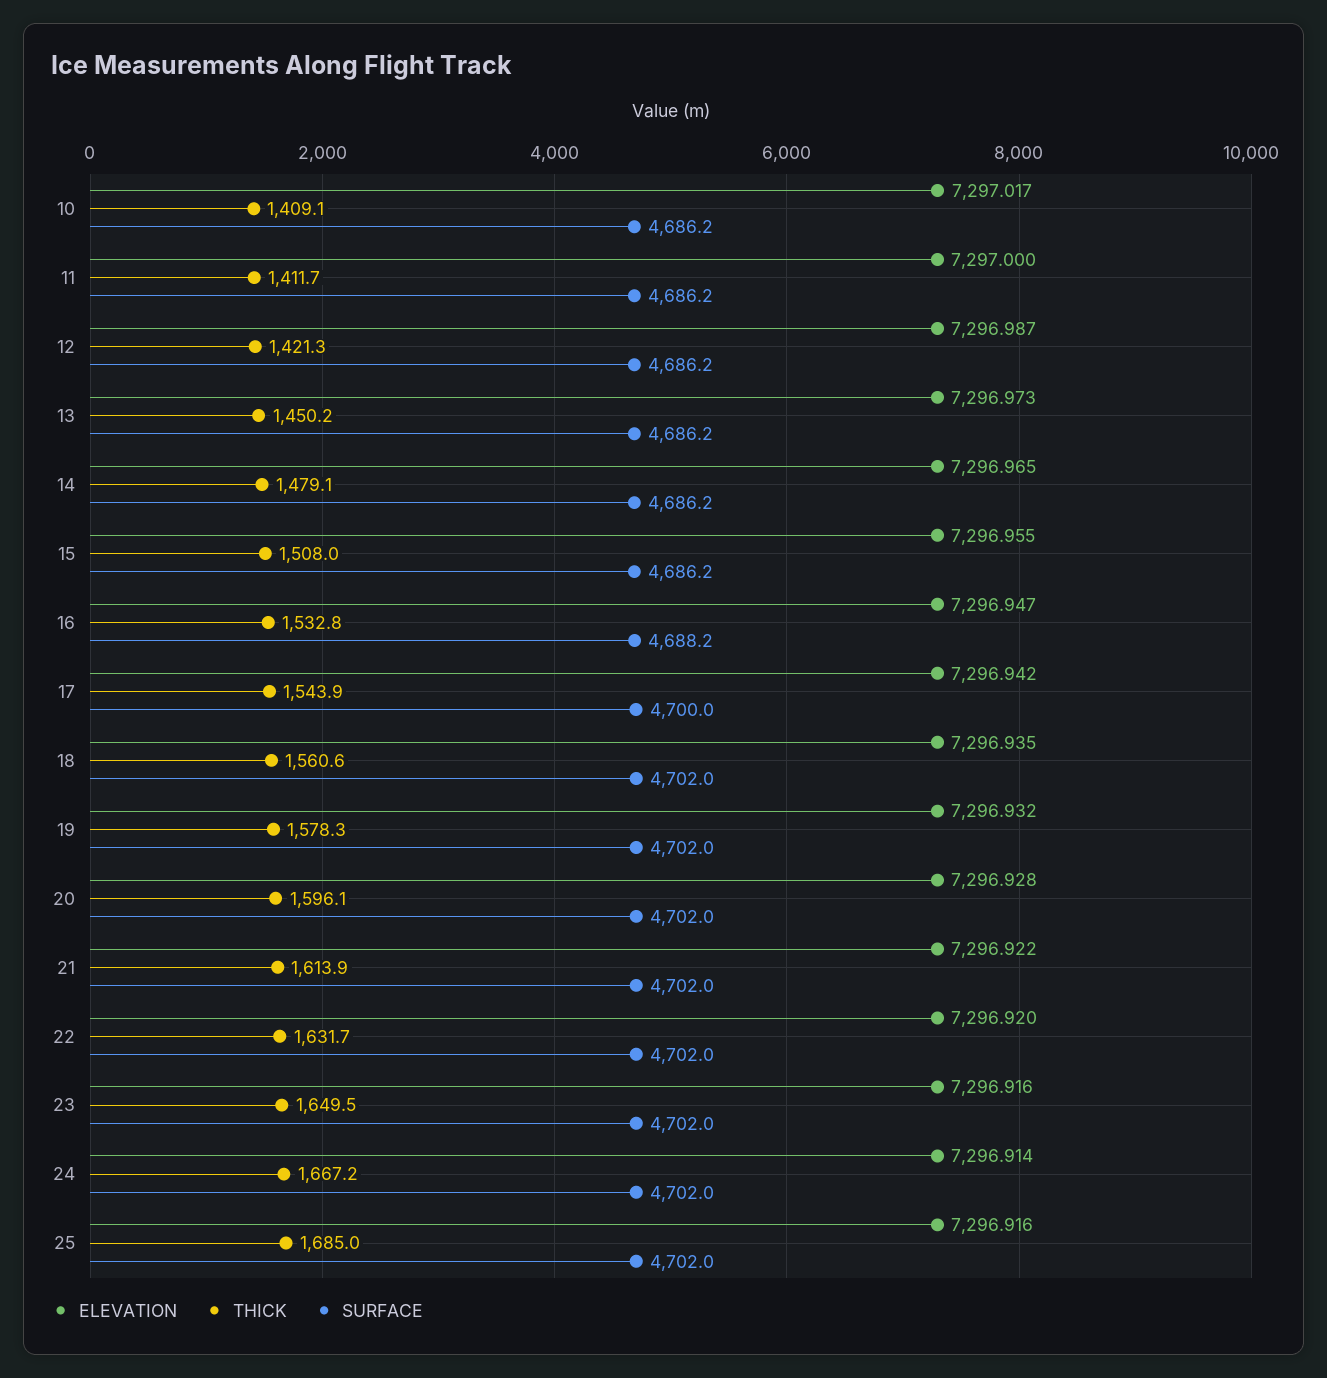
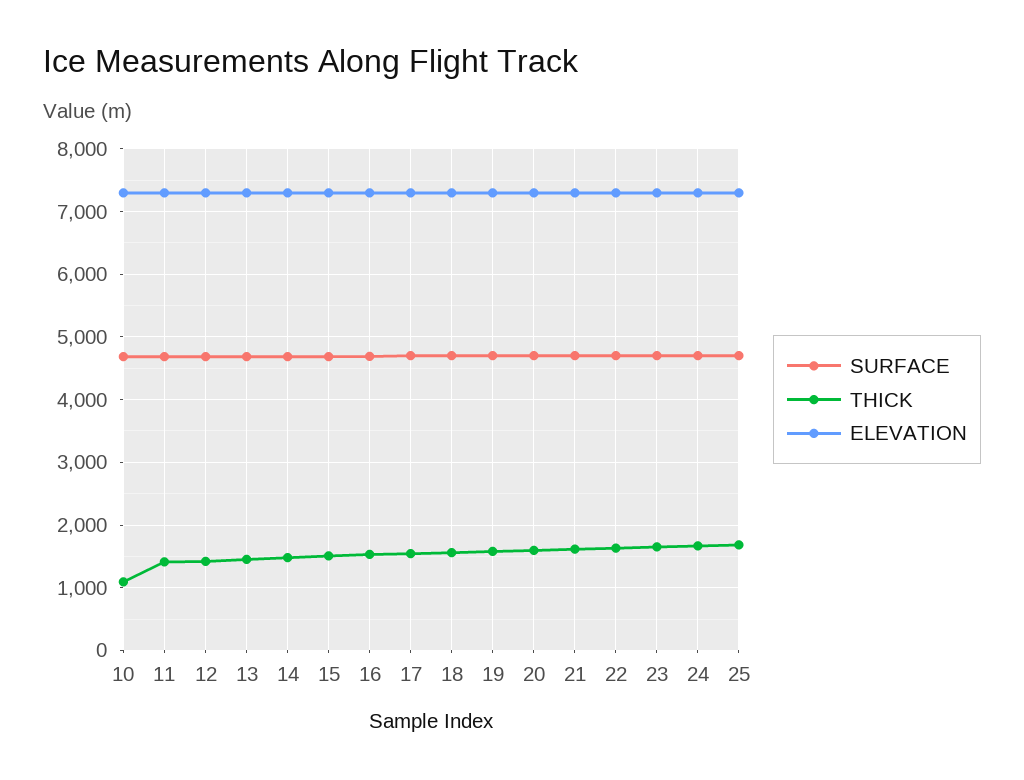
THICK, 10: 1409.1 -> 1100

